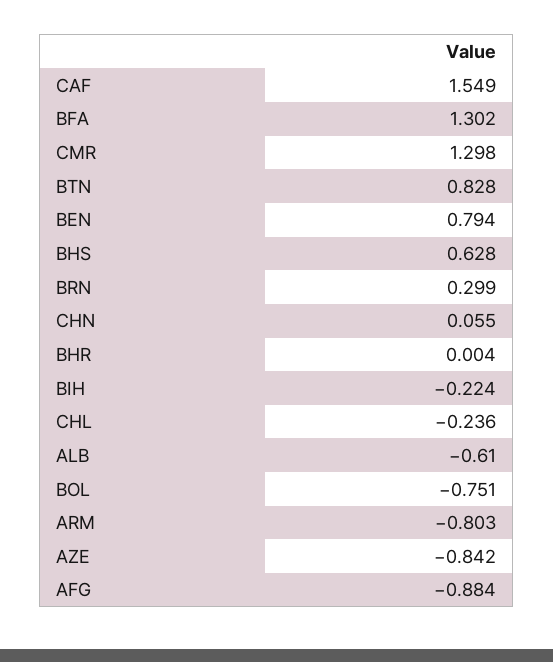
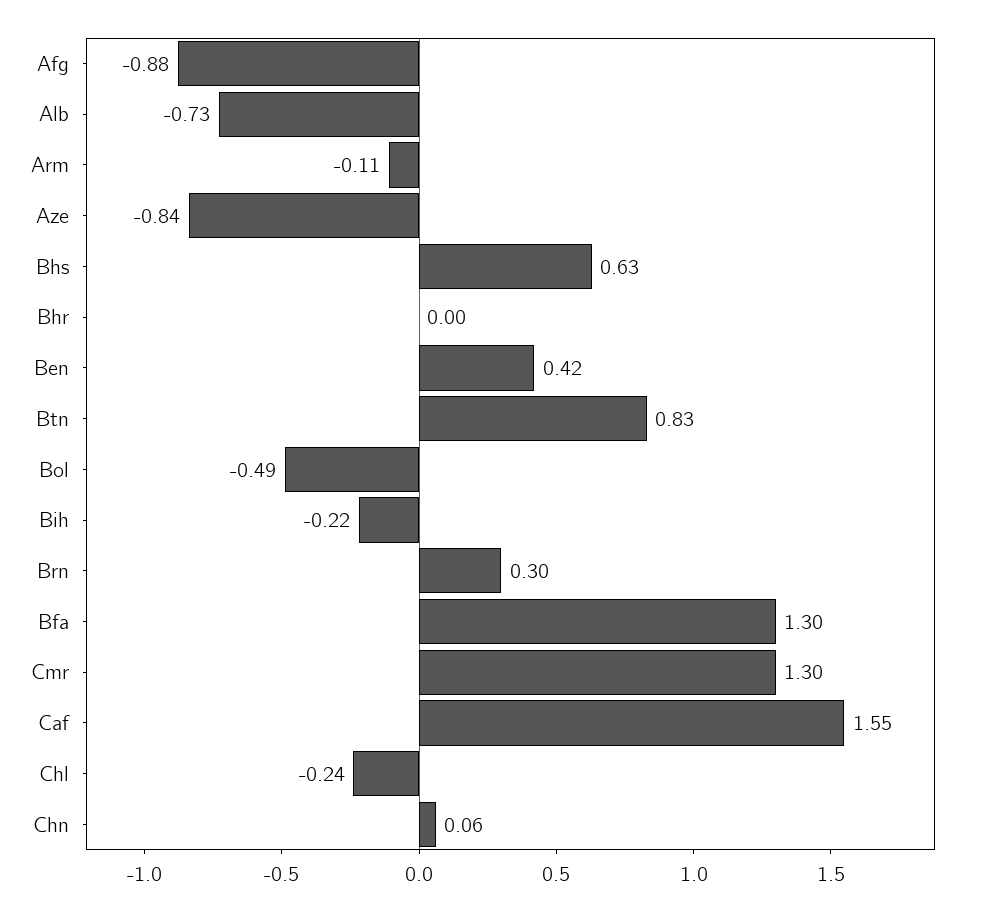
BEN: 0.794 -> 0.42
ALB: -0.61 -> -0.73
BOL: -0.751 -> -0.49
ARM: -0.803 -> -0.11

